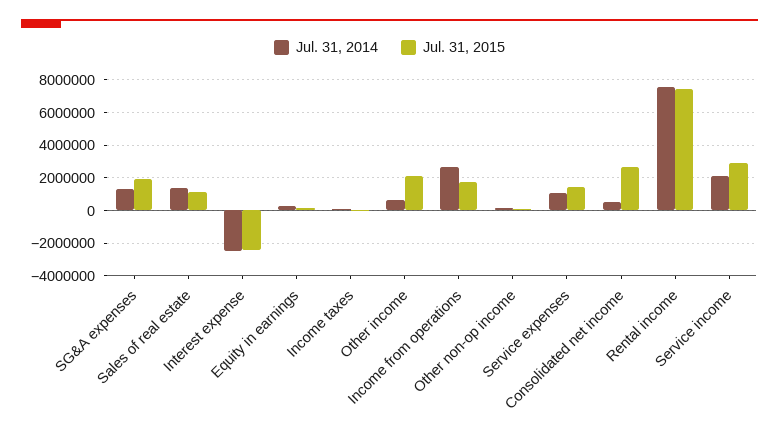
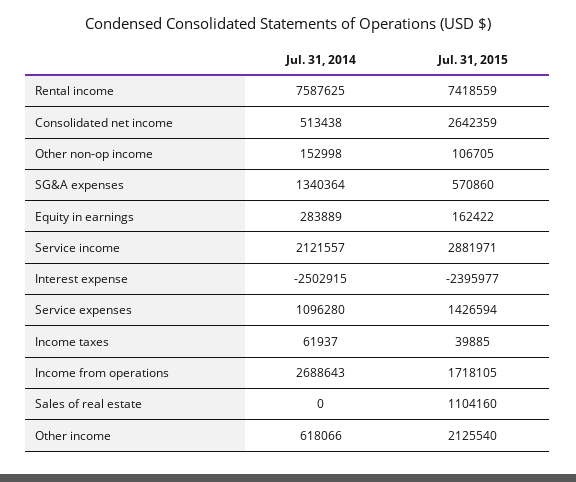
Jul. 31, 2015, SG&A expenses: 2000000 -> 570860
Jul. 31, 2014, Sales of real estate: 1500000 -> 0

